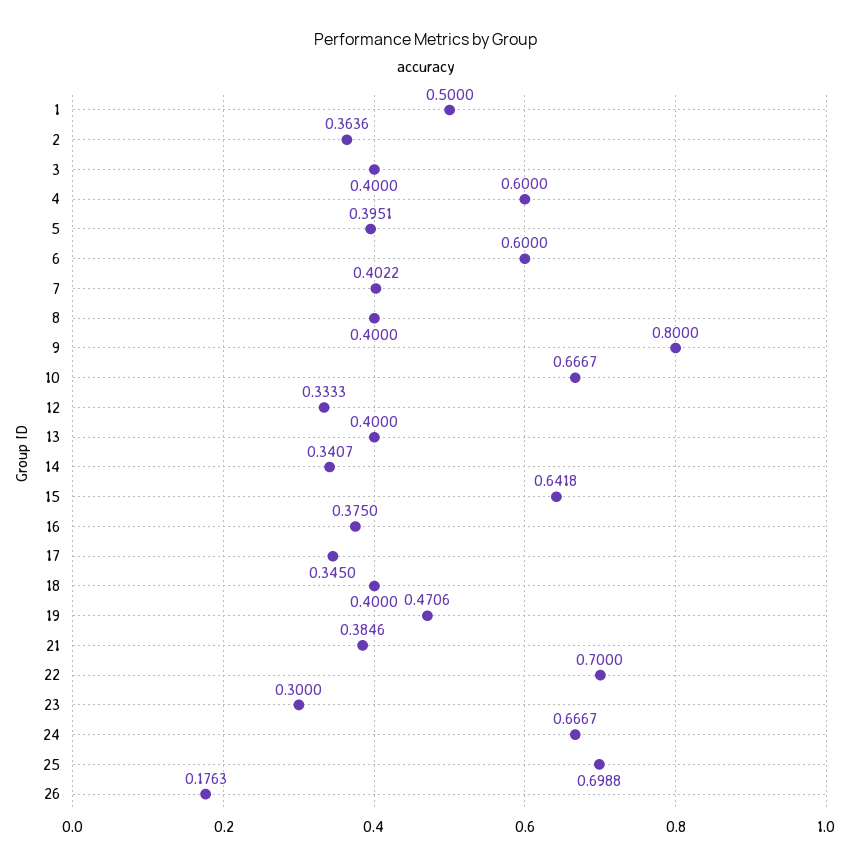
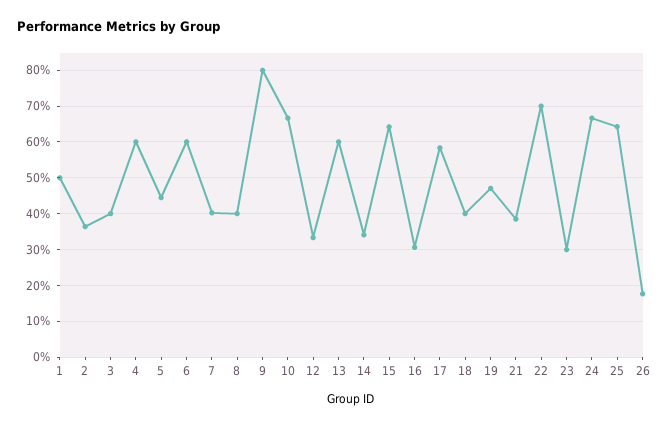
5: 0.3951 -> 0.44
13: 0.4 -> 0.6
16: 0.375 -> 0.3
17: 0.345 -> 0.58
25: 0.6988 -> 0.64

